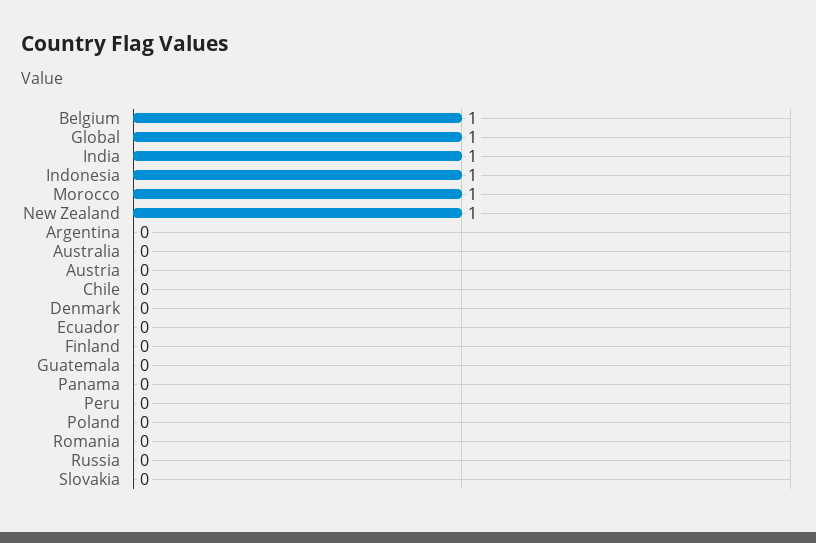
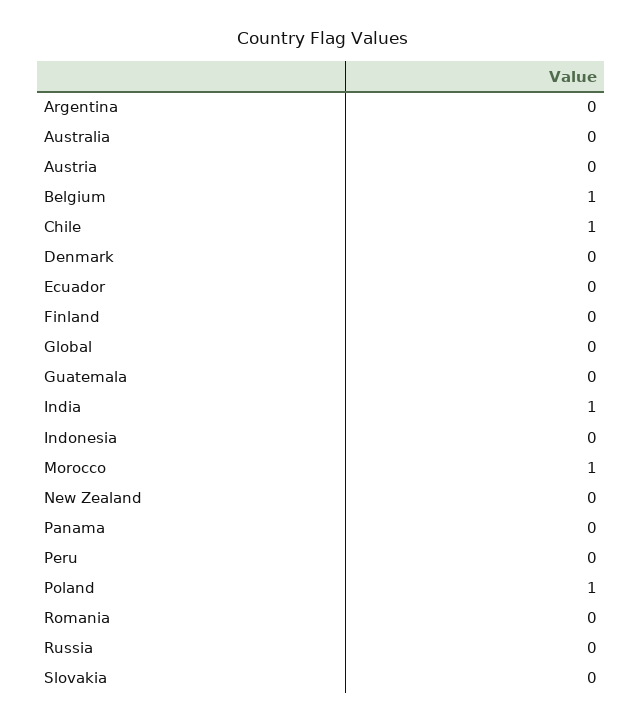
Global: 1 -> 0
Indonesia: 1 -> 0
New Zealand: 1 -> 0
Chile: 0 -> 1
Poland: 0 -> 1

